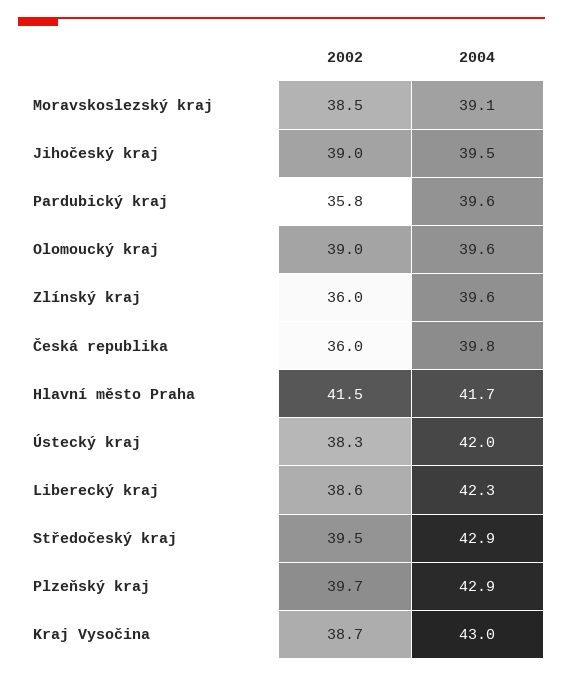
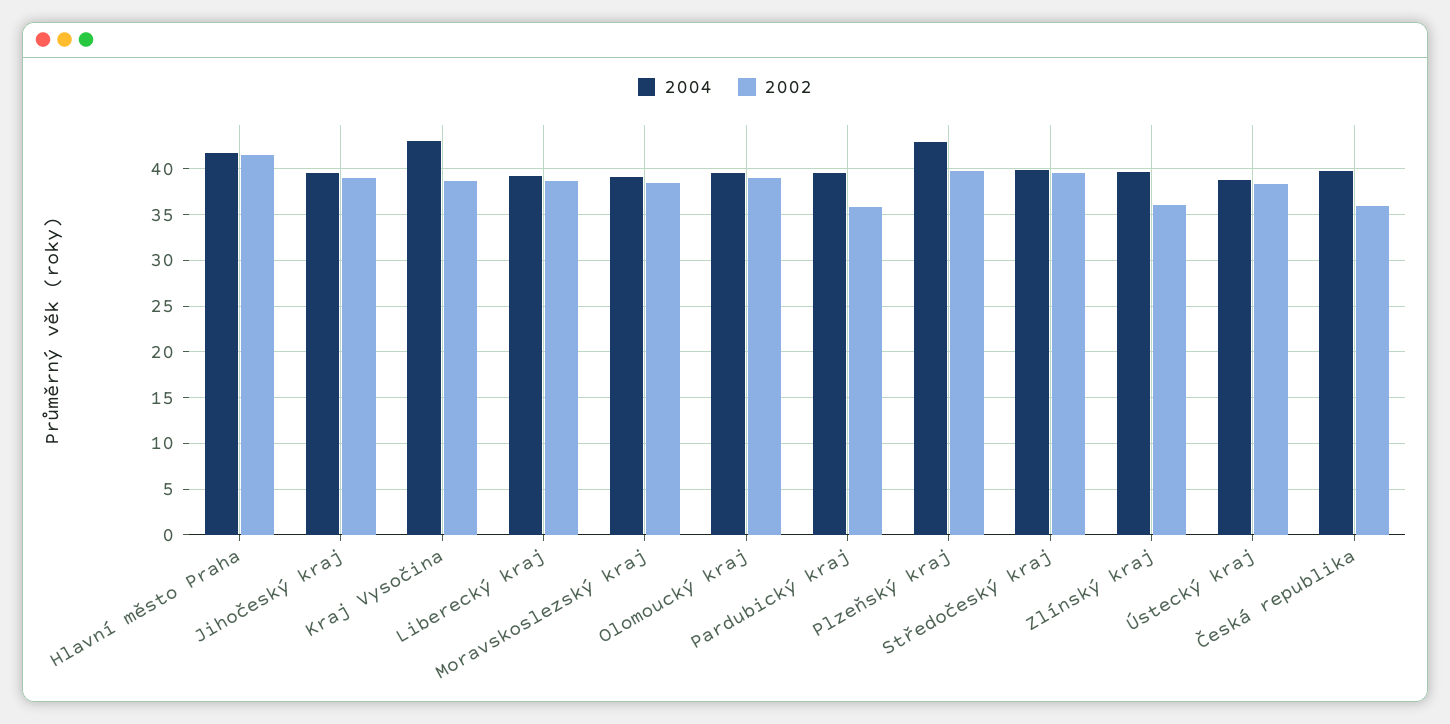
2004, Ústecký kraj: 42 -> 39
2004, Liberecký kraj: 42.3 -> 39
2004, Středočeský kraj: 42.9 -> 40

